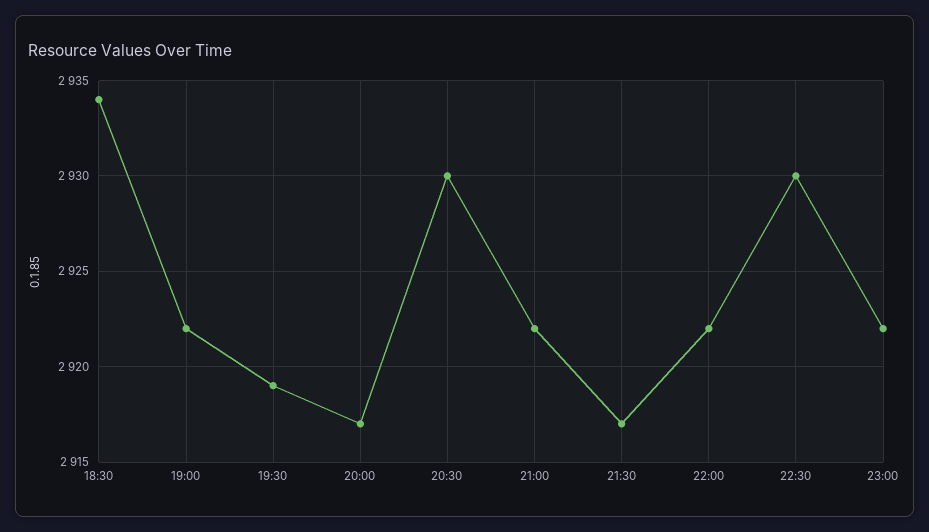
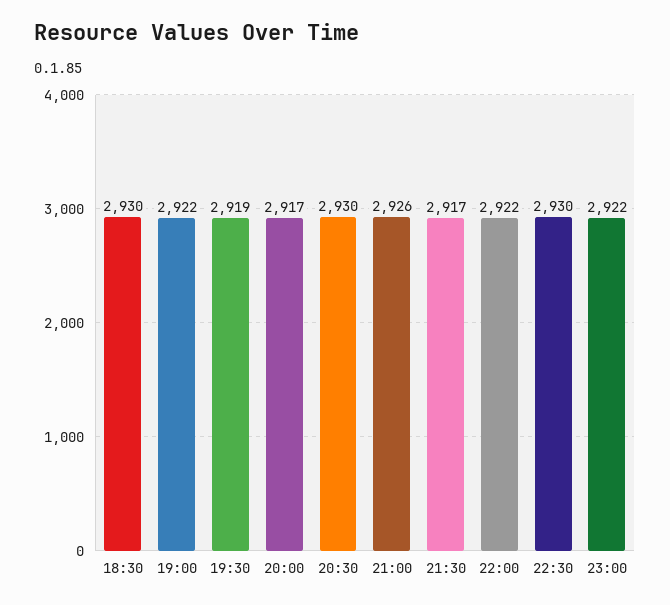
18:30: 2934 -> 2930
21:00: 2922 -> 2926

